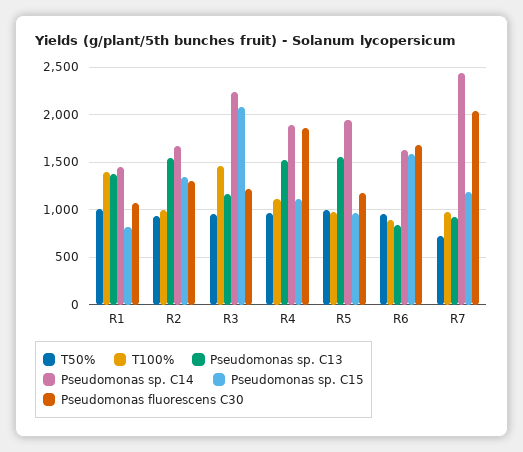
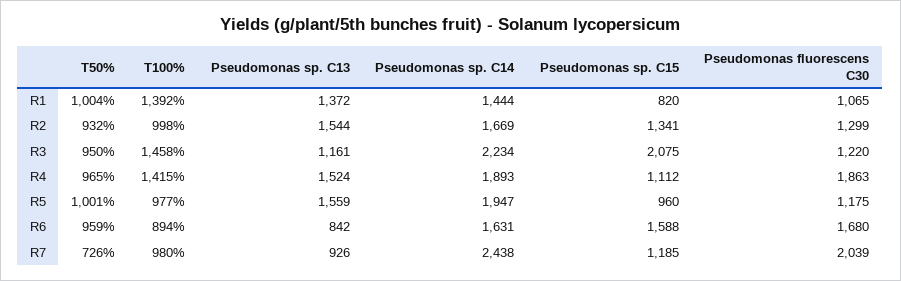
T100%, R4: 1100 -> 1415

